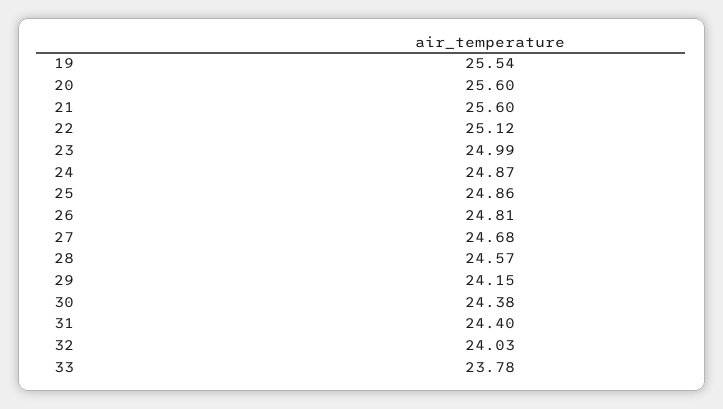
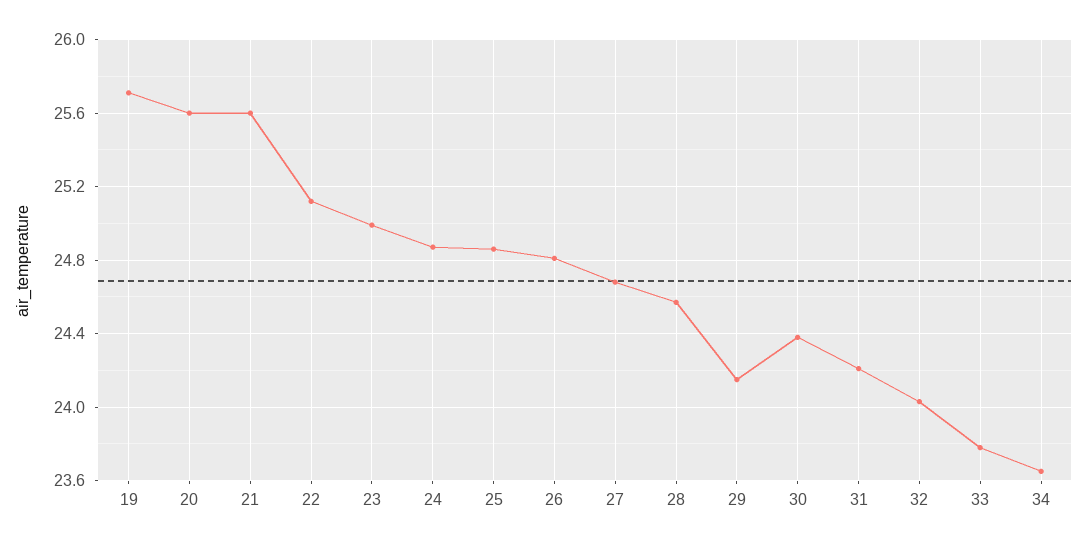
19: 25.54 -> 25.7
31: 24.4 -> 24.2
34: none -> 23.65

